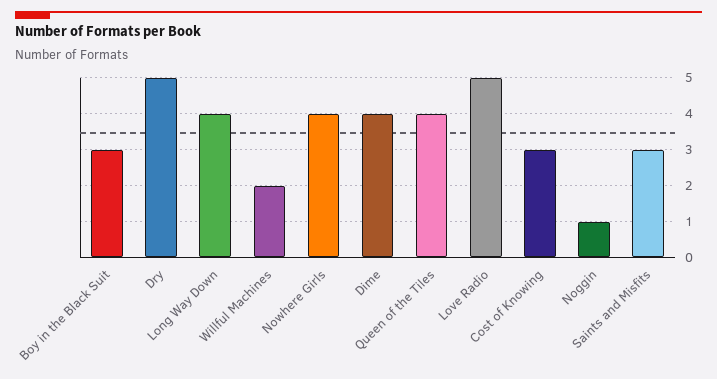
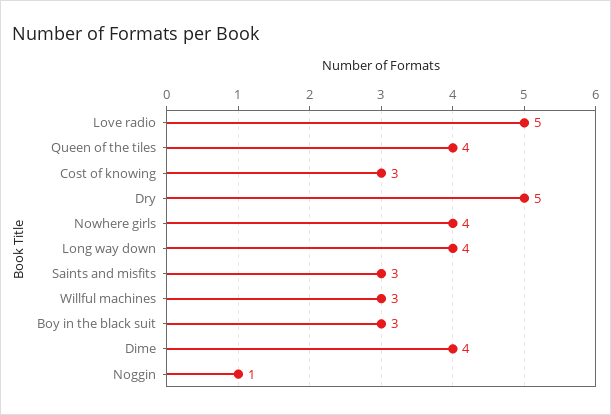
Willful Machines: 2 -> 3

